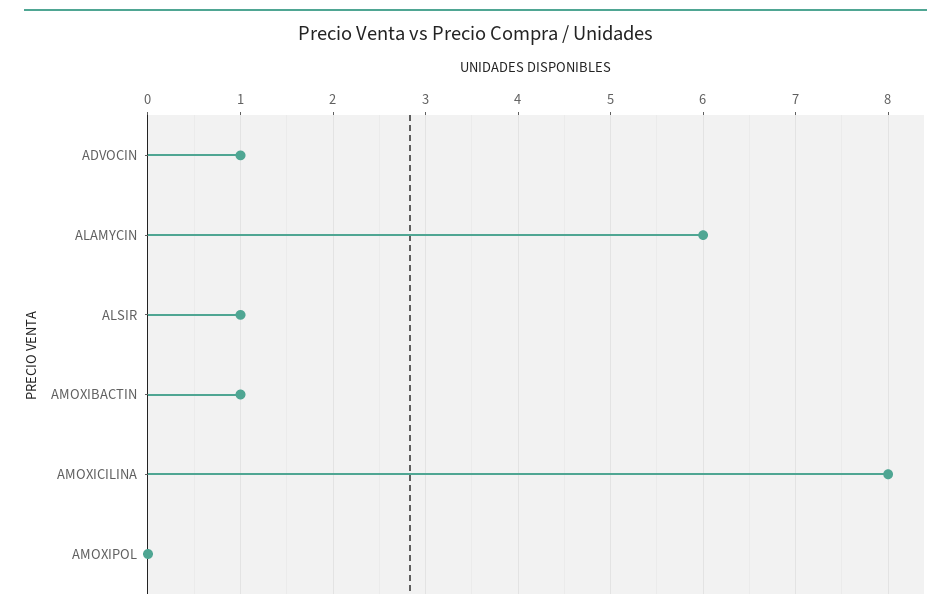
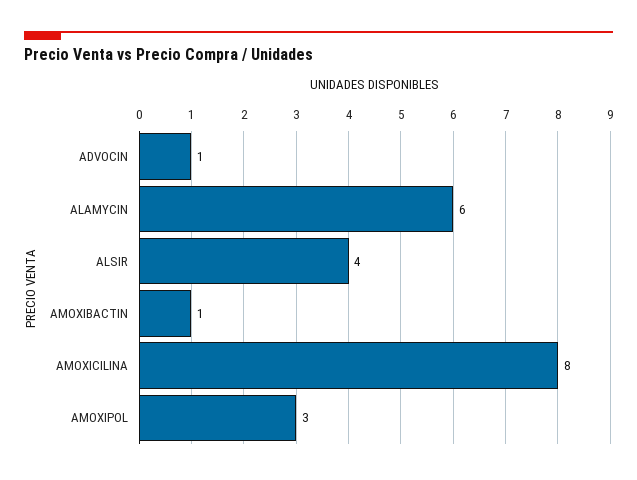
ALSIR: 1 -> 4
AMOXIPOL: 0 -> 3

